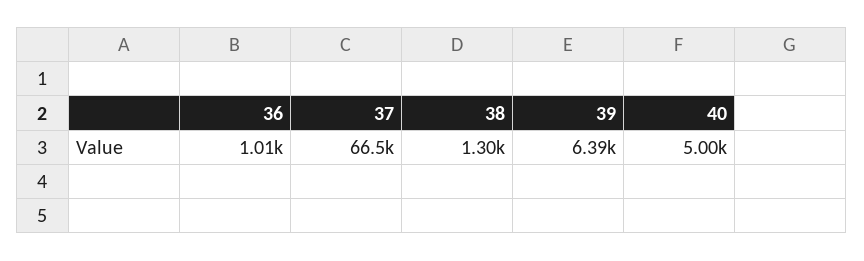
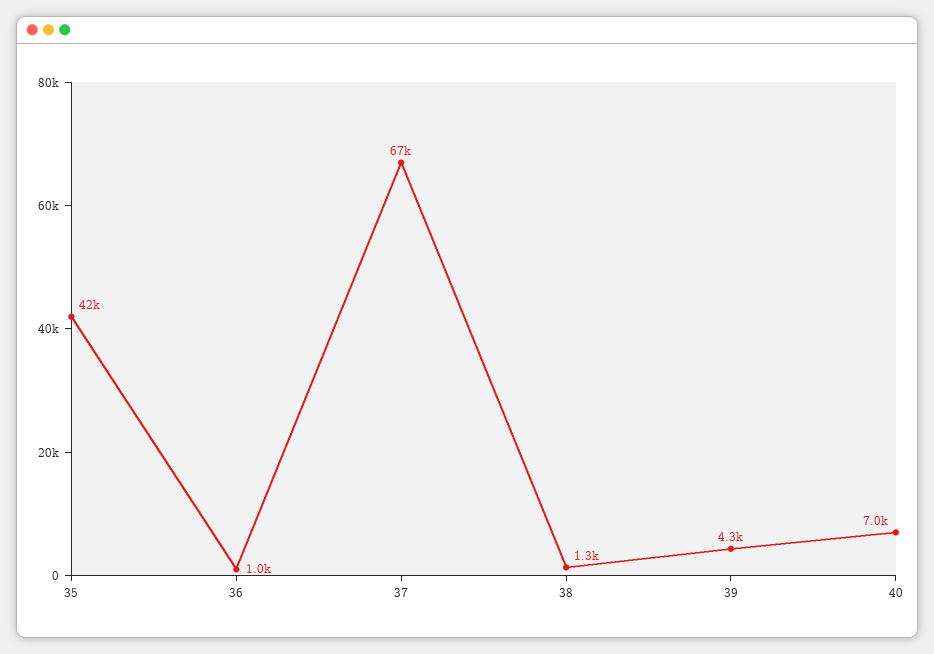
39: 6390 -> 4300
40: 5000 -> 7000
35: none -> 42000

